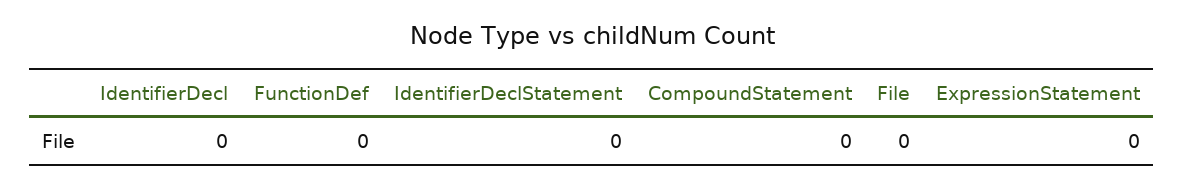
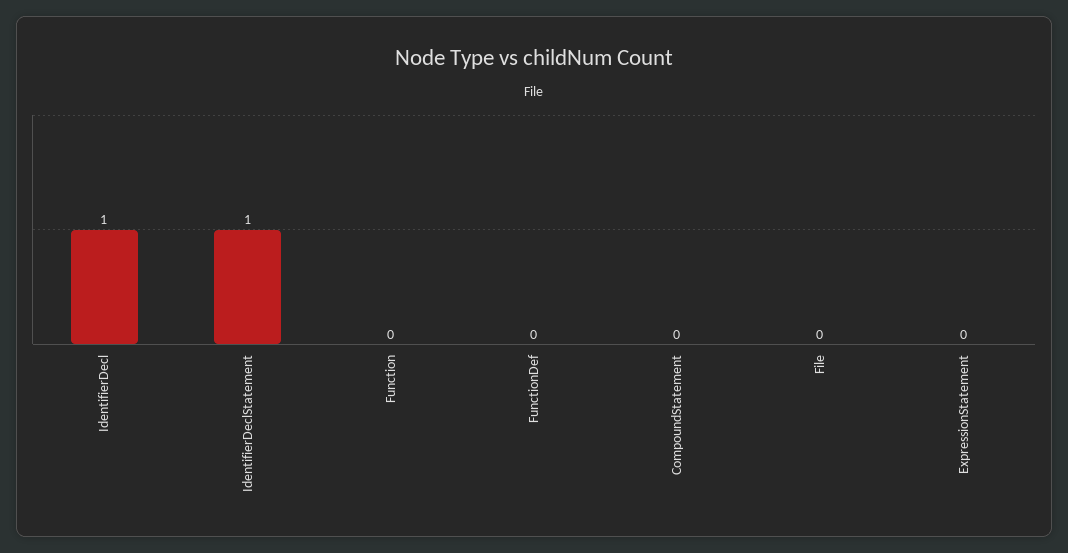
IdentifierDecl: 0 -> 1
IdentifierDeclStatement: 0 -> 1
Function: none -> 0

